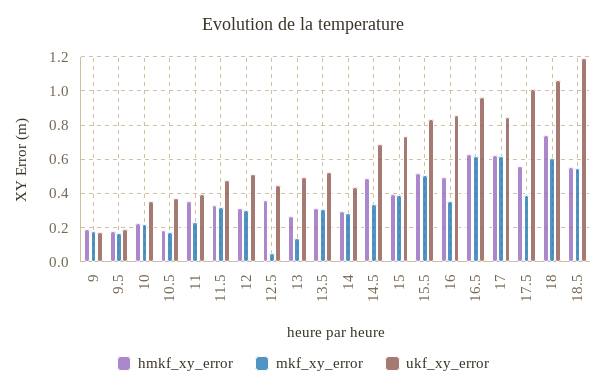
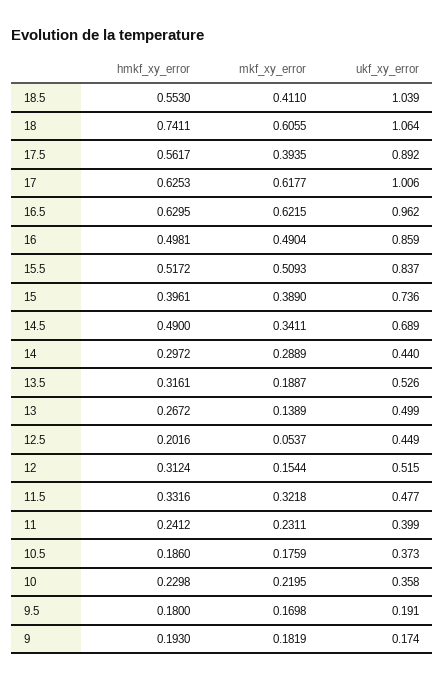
hmkf_xy_error, 11: 0.35 -> 0.2412
mkf_xy_error, 12: 0.3 -> 0.1544
hmkf_xy_error, 12.5: 0.35 -> 0.2016
mkf_xy_error, 13.5: 0.3 -> 0.1887
mkf_xy_error, 16: 0.35 -> 0.4904
ukf_xy_error, 17: 0.85 -> 1.006
ukf_xy_error, 17.5: 1 -> 0.892
mkf_xy_error, 18.5: 0.55 -> 0.411
ukf_xy_error, 18.5: 1.2 -> 1.039

